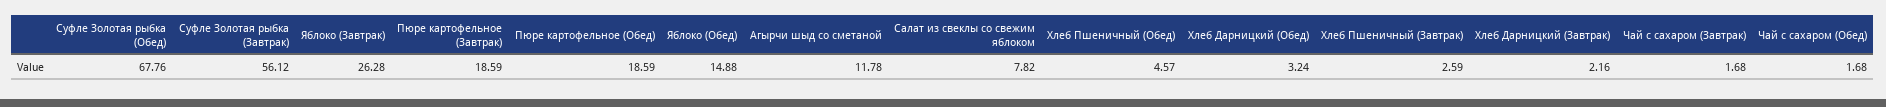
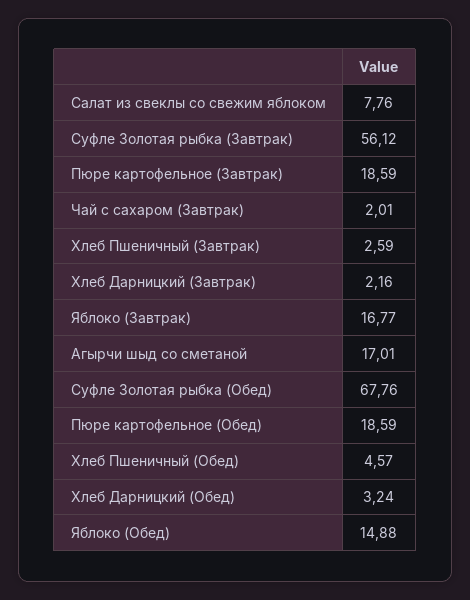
Яблоко (Завтрак): 26.28 -> 16.77
Агырчи шыд со сметаной: 11.78 -> 17.01
Салат из свеклы со свежим яблоком: 7.82 -> 7.76
Чай с сахаром (Завтрак): 1.68 -> 2.01
Чай с сахаром (Обед): 1.68 -> none

